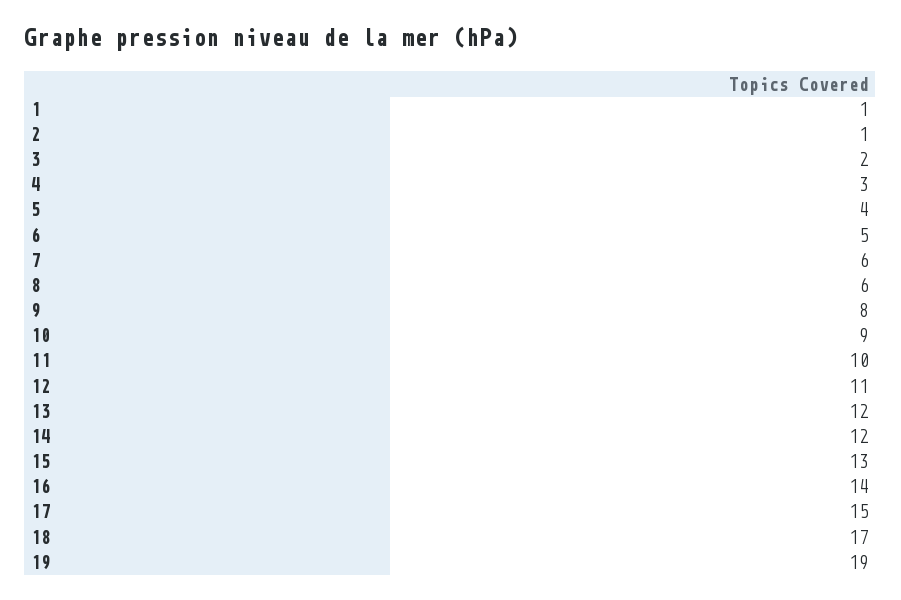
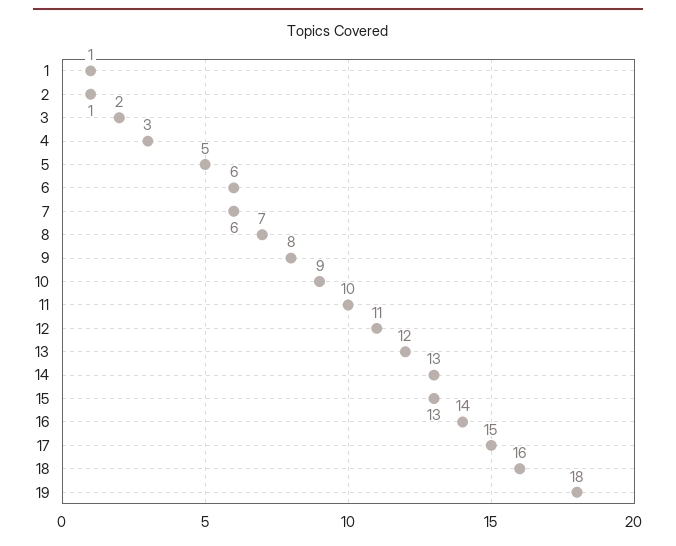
5: 4 -> 5
6: 5 -> 6
8: 6 -> 7
14: 12 -> 13
18: 17 -> 16
19: 19 -> 18

